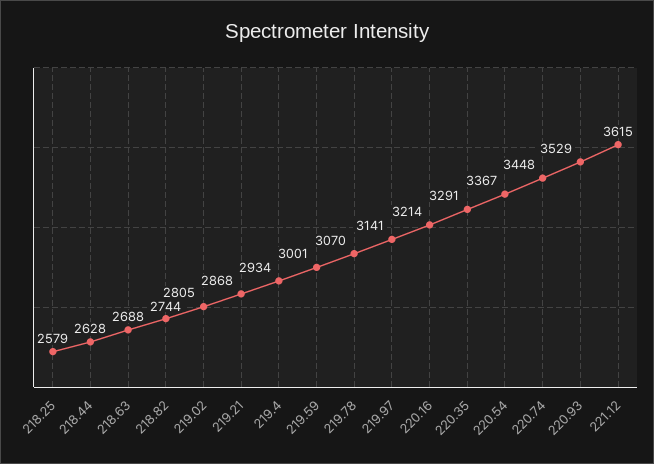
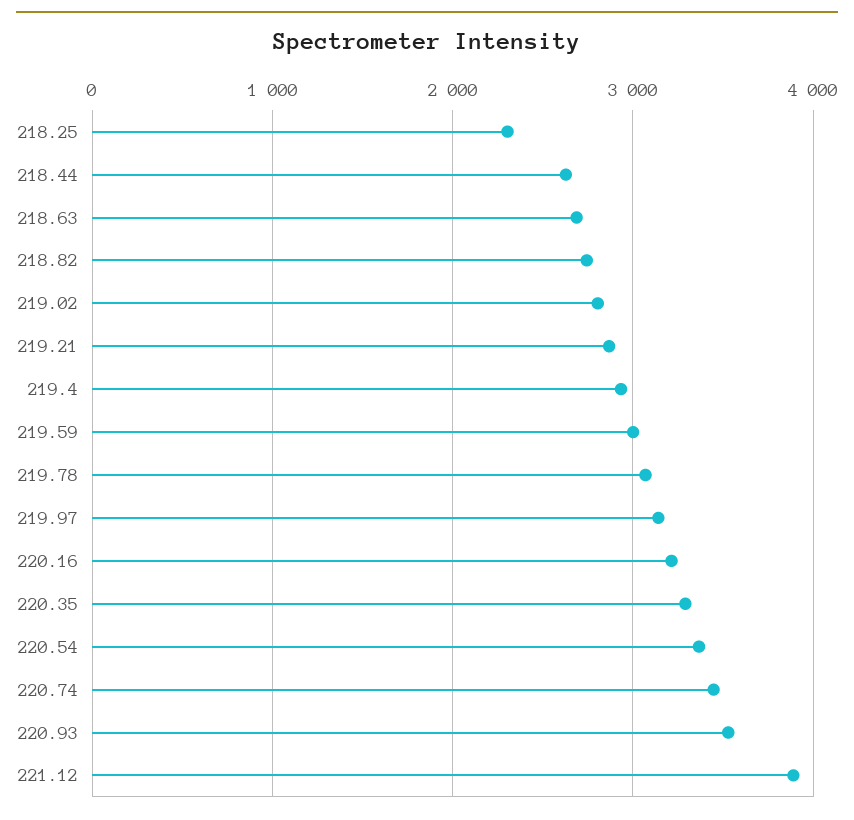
218.25: 2579 -> 2300
221.12: 3615 -> 3900

